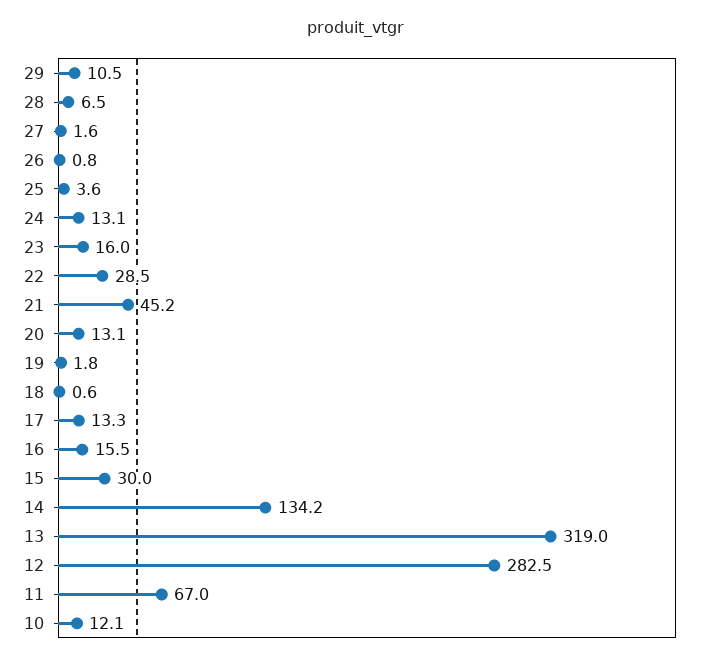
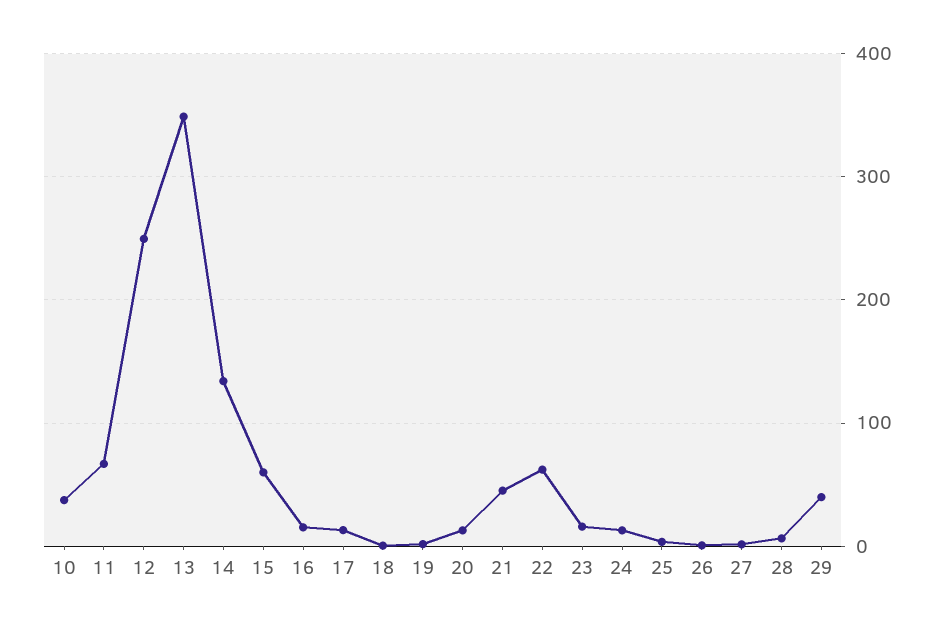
29: 10.5 -> 40
22: 28.5 -> 60
15: 30 -> 60
13: 319 -> 350
12: 282.5 -> 250
10: 12.1 -> 40

